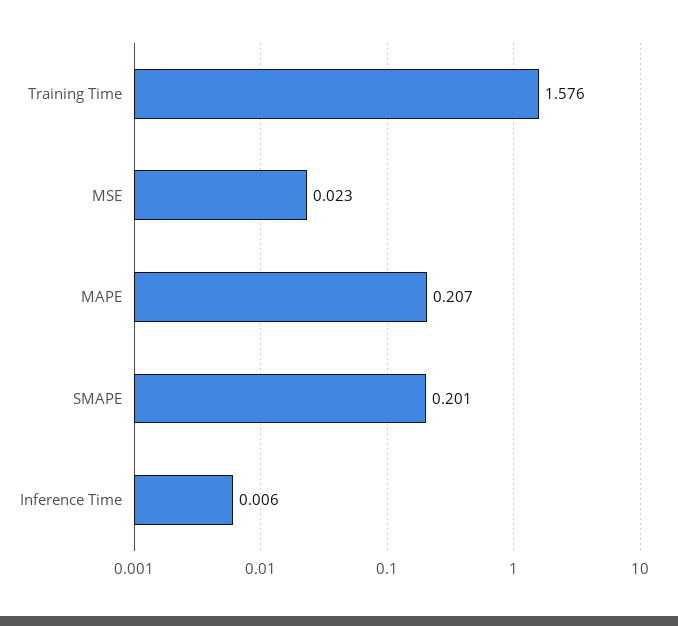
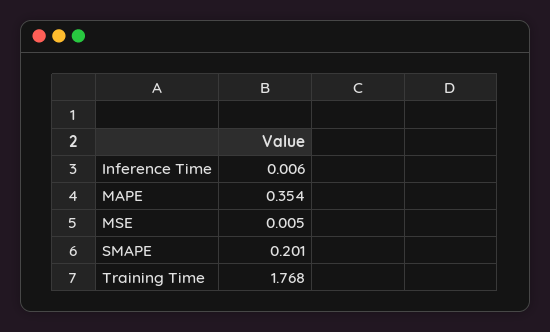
Training Time: 1.576 -> 1.768
MSE: 0.023 -> 0.005
MAPE: 0.207 -> 0.354

